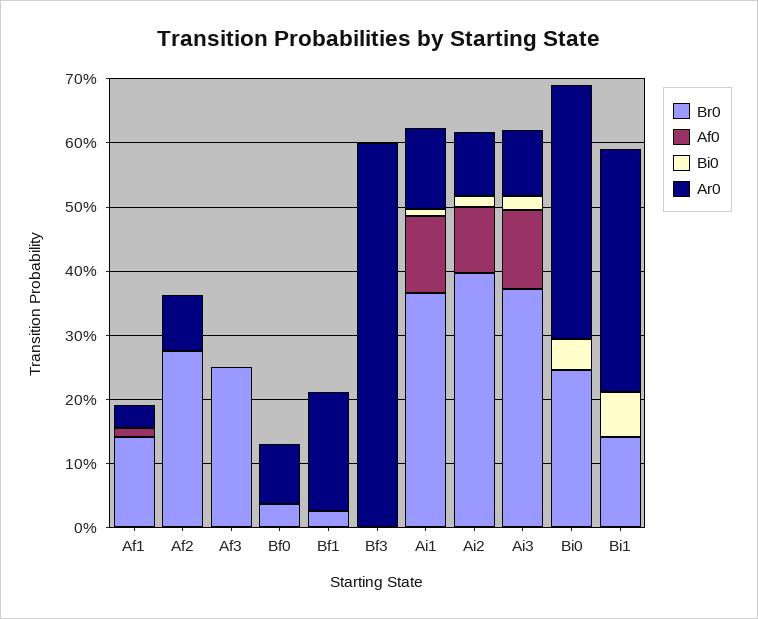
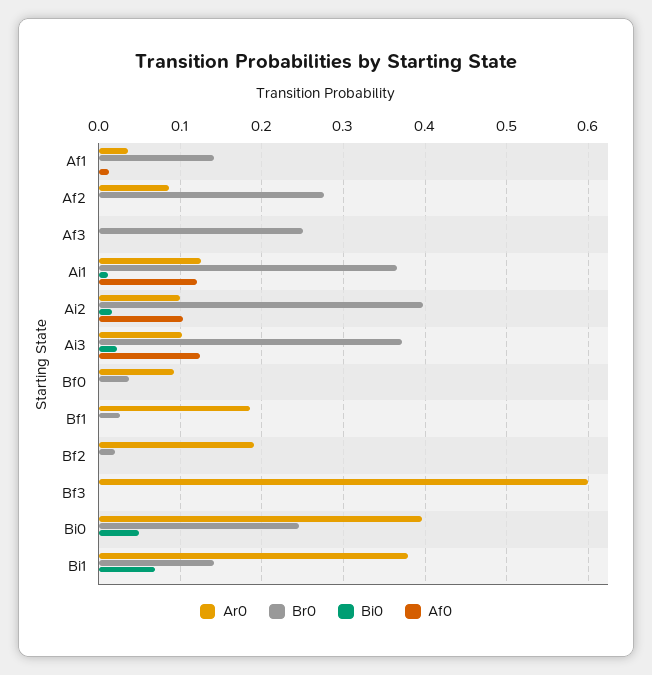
Ar0, Bf2: none -> 0.19
Br0, Bf2: none -> 0.02
Bi0, Bf2: none -> 0
Af0, Bf2: none -> 0

